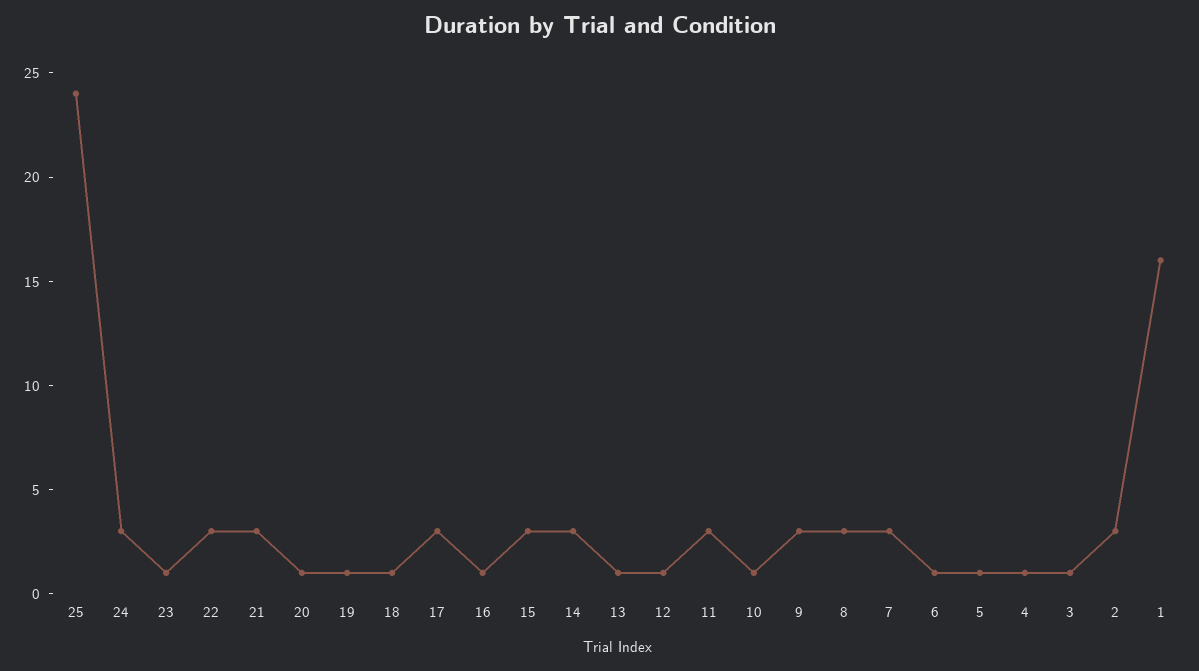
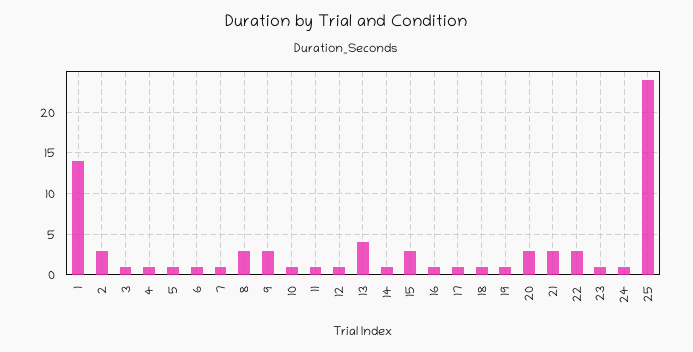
24: 3 -> 1
20: 1 -> 3
17: 3 -> 1
14: 3 -> 1
13: 1 -> 4
11: 3 -> 1
7: 3 -> 1
1: 16 -> 14

